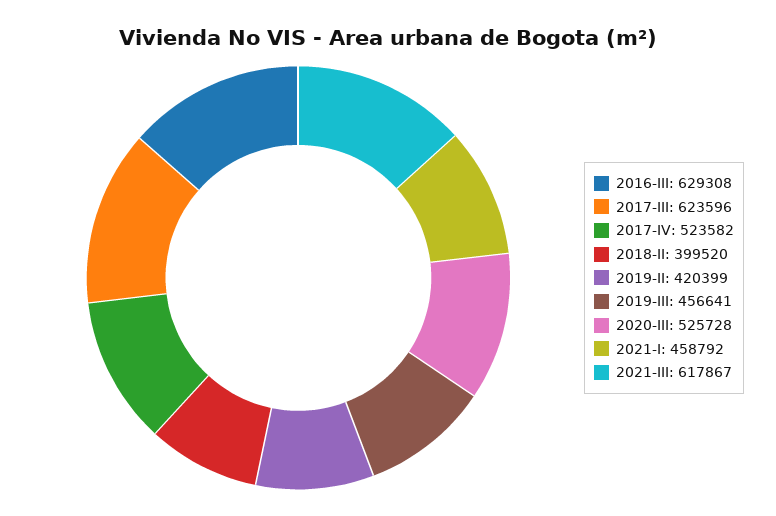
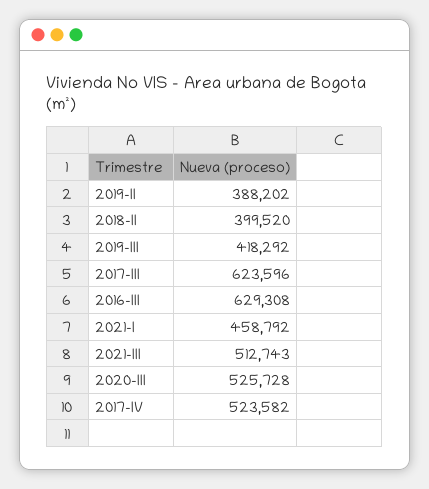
2019-II: 420399 -> 388202
2019-III: 456641 -> 418292
2021-III: 617867 -> 512743

